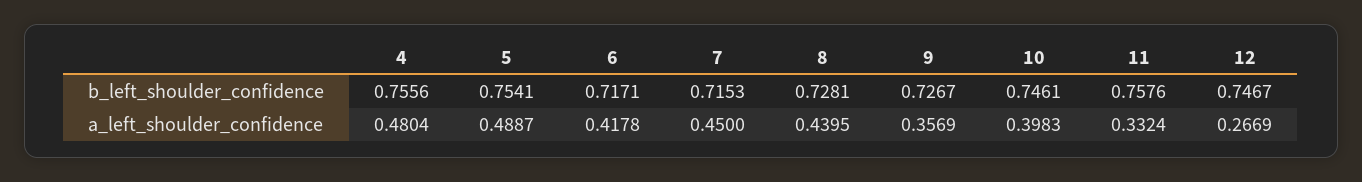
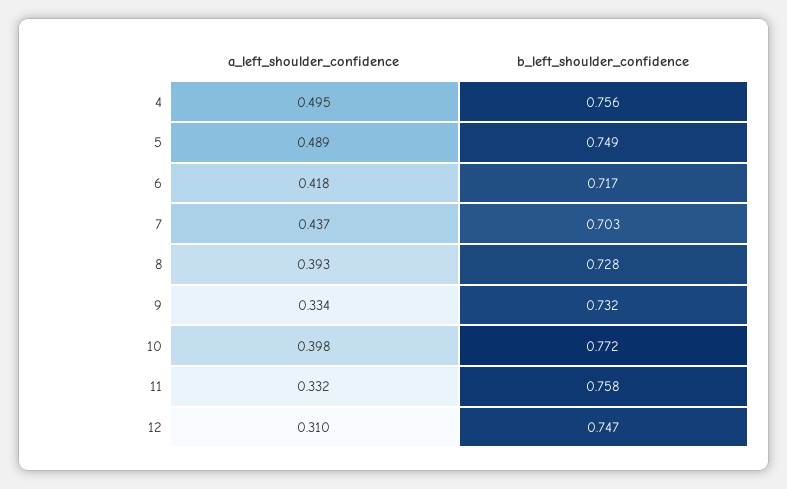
5, b_left_shoulder_confidence: 0.7541 -> 0.749
7, b_left_shoulder_confidence: 0.7153 -> 0.703
9, b_left_shoulder_confidence: 0.7267 -> 0.732
10, b_left_shoulder_confidence: 0.7461 -> 0.772
4, a_left_shoulder_confidence: 0.4804 -> 0.495
7, a_left_shoulder_confidence: 0.45 -> 0.437
8, a_left_shoulder_confidence: 0.4395 -> 0.393
9, a_left_shoulder_confidence: 0.3569 -> 0.334
12, a_left_shoulder_confidence: 0.2669 -> 0.31

